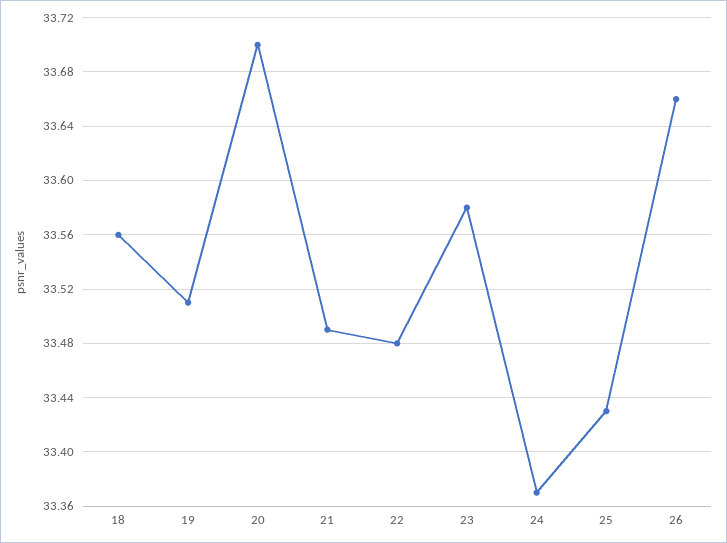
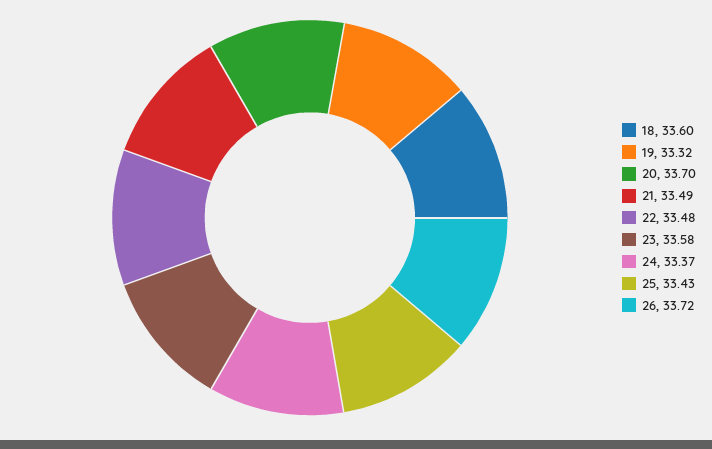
18: 33.56 -> 33.6
19: 33.51 -> 33.32
26: 33.66 -> 33.72

